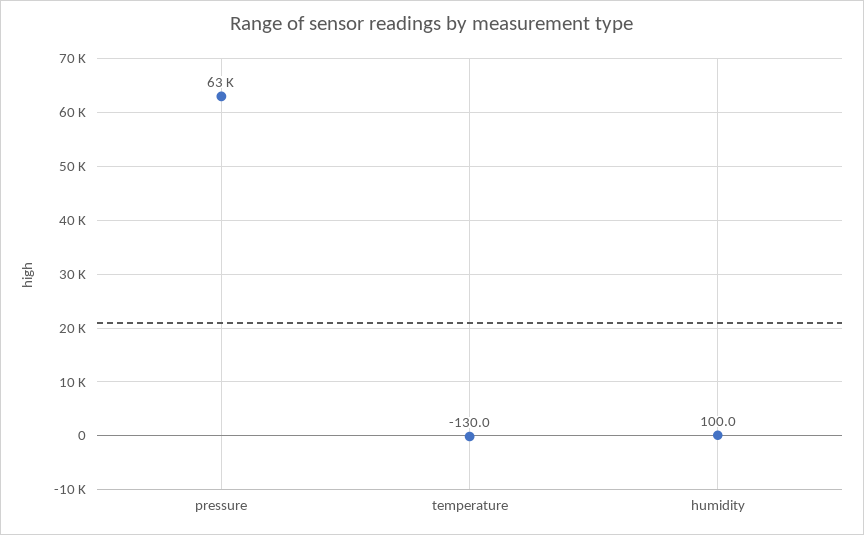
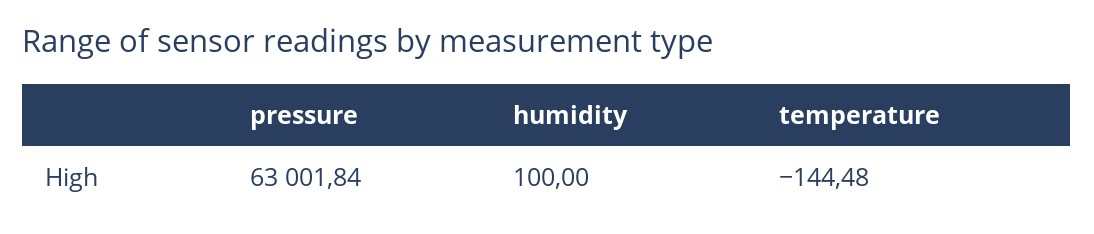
temperature: -130 -> -144.48

